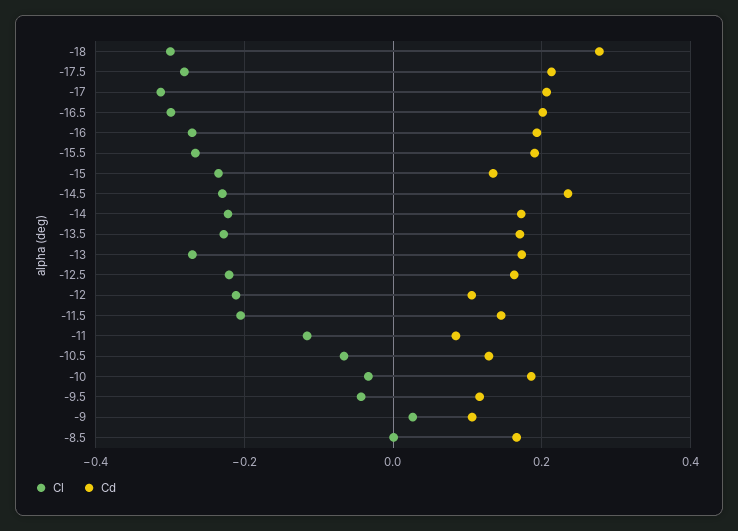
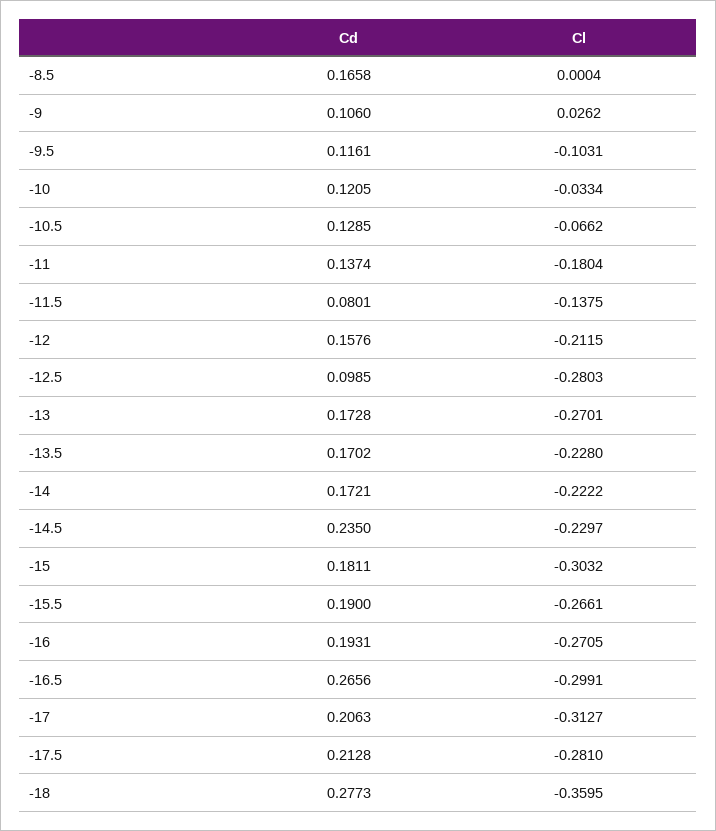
Cl, -18: -0.3 -> -0.3595
Cd, -16.5: 0.2 -> 0.2656
Cl, -15: -0.24 -> -0.3032
Cd, -15: 0.14 -> 0.1811
Cl, -12.5: -0.22 -> -0.2803
Cd, -12.5: 0.16 -> 0.0985
Cd, -12: 0.1 -> 0.1576
Cl, -11.5: -0.2 -> -0.1375
Cd, -11.5: 0.14 -> 0.0801
Cl, -11: -0.12 -> -0.1804
Cd, -11: 0.08 -> 0.1374
Cd, -10: 0.18 -> 0.1205
Cl, -9.5: -0.04 -> -0.1031

